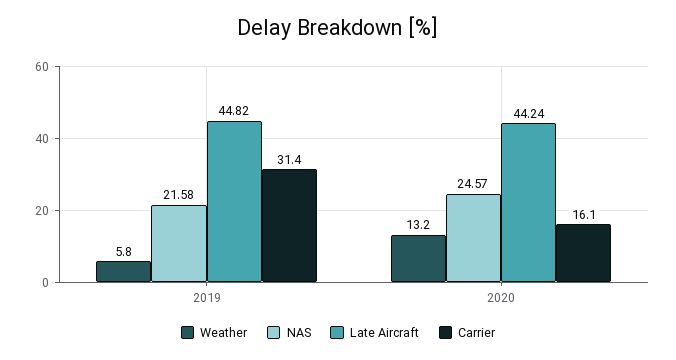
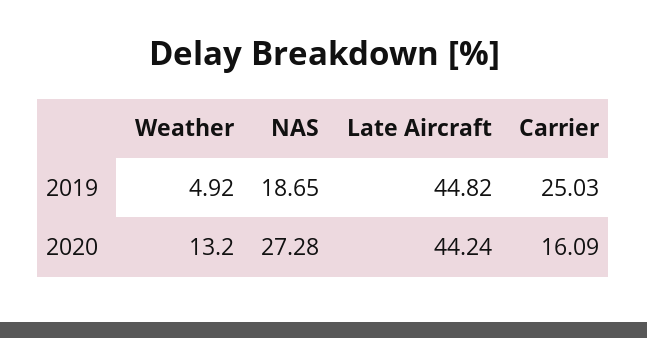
Weather, 2019: 5.8 -> 4.92
NAS, 2019: 21.58 -> 18.65
Carrier, 2019: 31.4 -> 25.03
NAS, 2020: 24.57 -> 27.28

